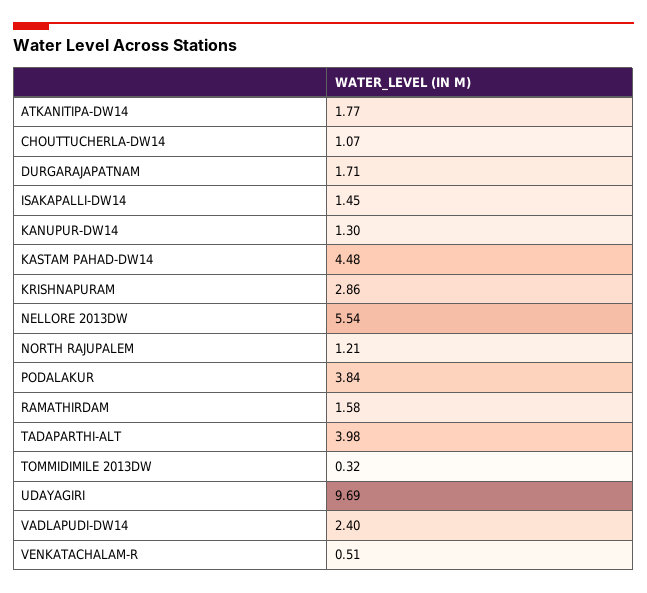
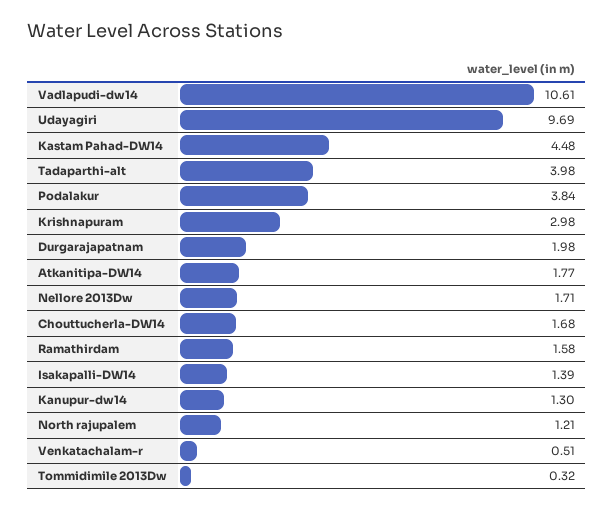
CHOUTTUCHERLA-DW14: 1.07 -> 1.68
DURGARAJAPATNAM: 1.71 -> 1.98
ISAKAPALLI-DW14: 1.45 -> 1.39
KRISHNAPURAM: 2.86 -> 2.98
NELLORE 2013DW: 5.54 -> 1.71
VADLAPUDI-DW14: 2.4 -> 10.61

